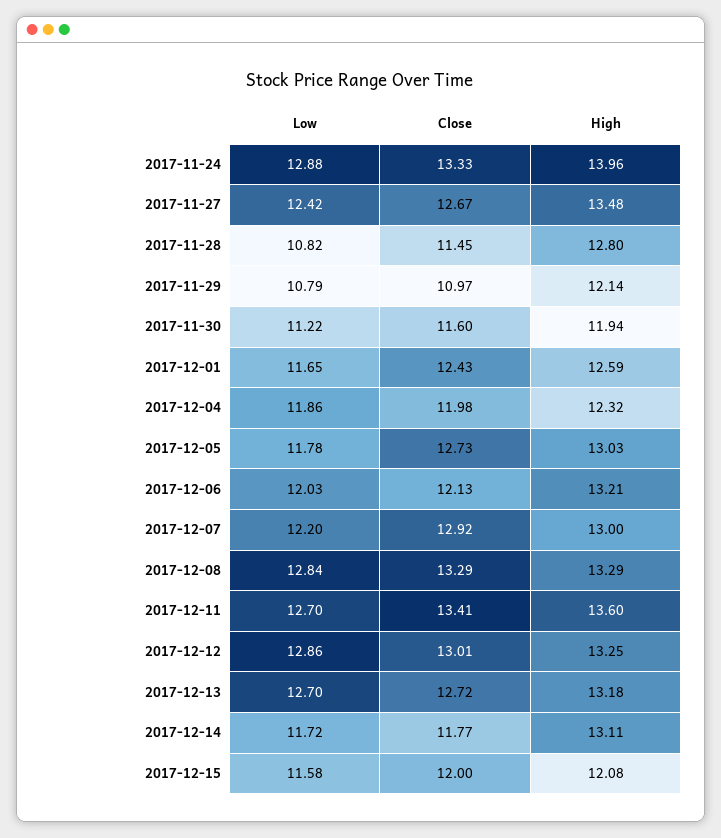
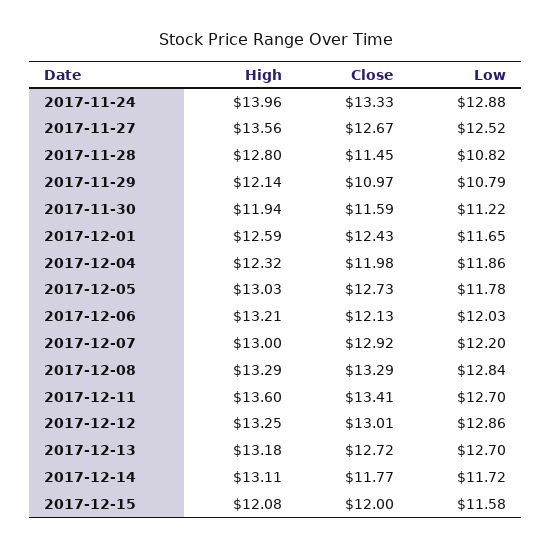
Low, 2017-11-27: 12.42 -> 12.52
High, 2017-11-27: 13.48 -> 13.56
Close, 2017-11-30: 11.6 -> 11.59

